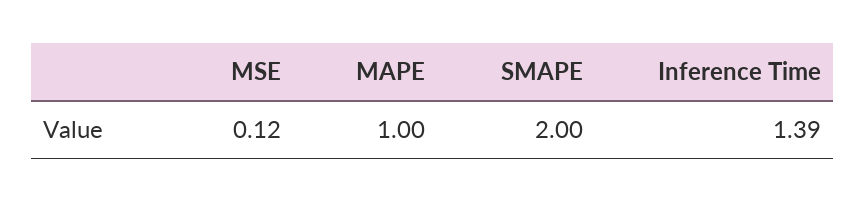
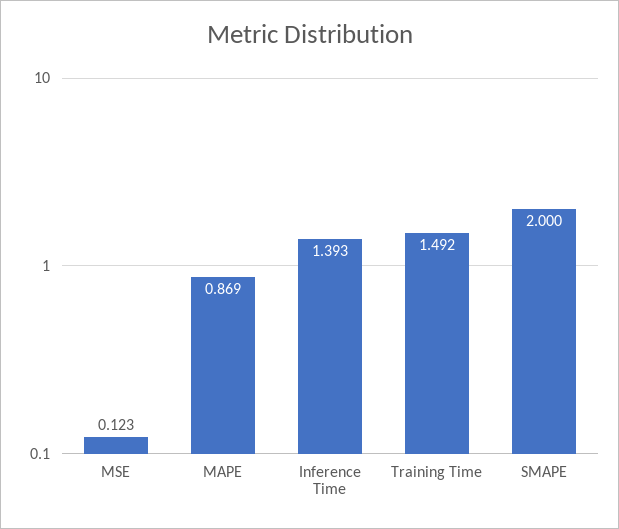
MAPE: 1 -> 0.869
Training Time: none -> 1.492

